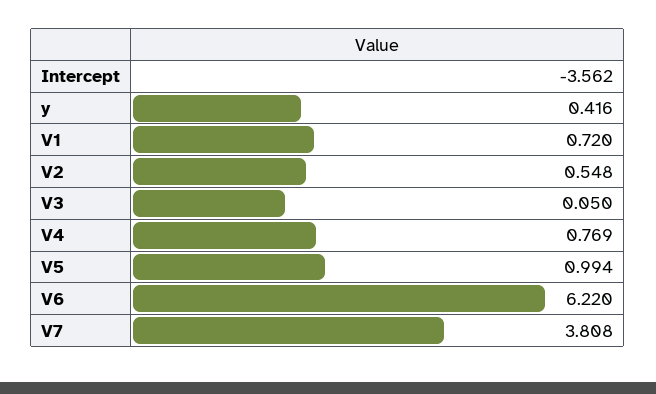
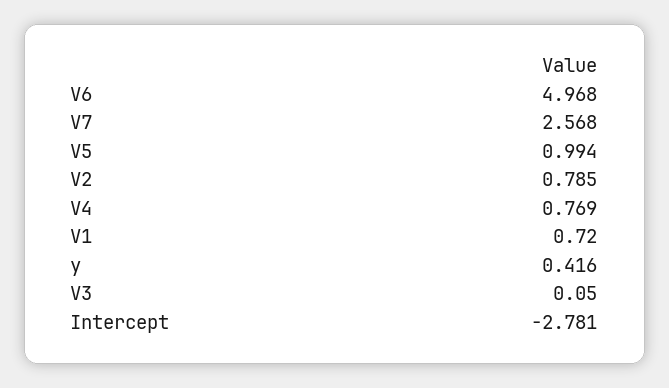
Intercept: -3.562 -> -2.781
V2: 0.548 -> 0.785
V6: 6.22 -> 4.968
V7: 3.808 -> 2.568

